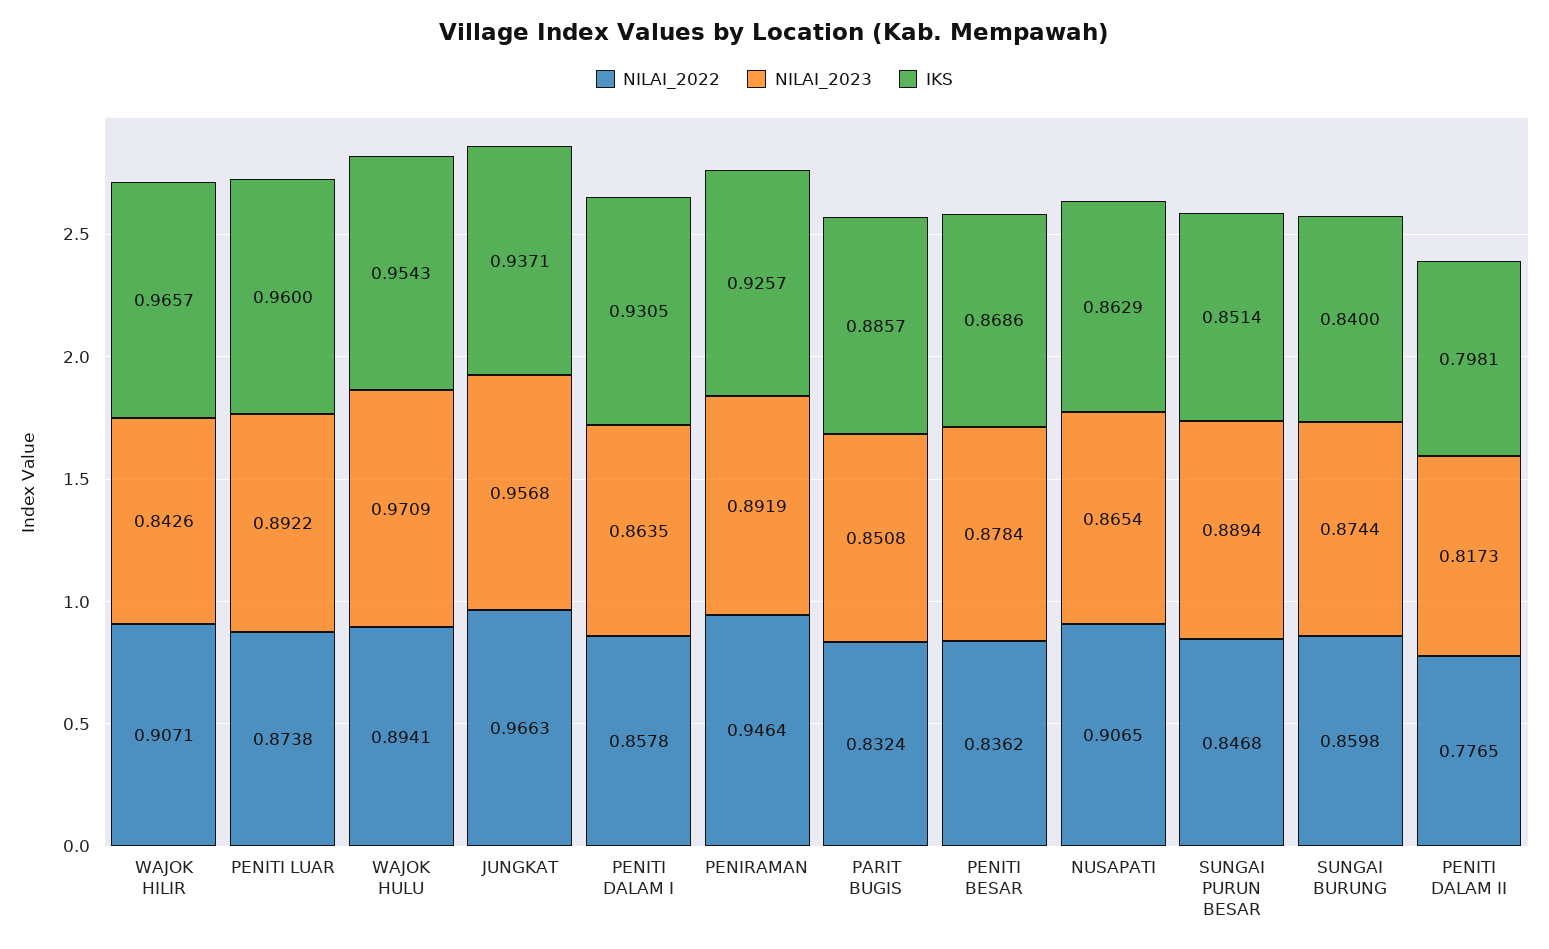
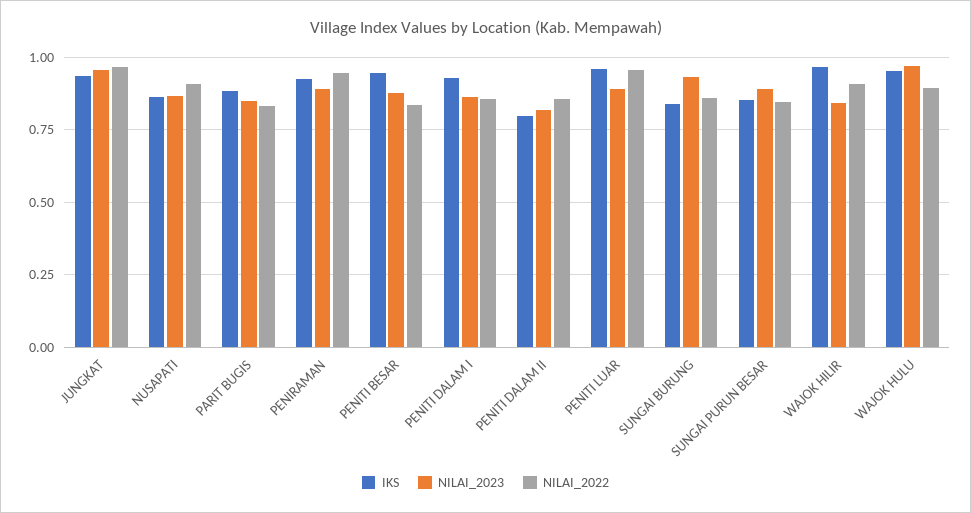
NILAI_2022, PENITI LUAR: 0.8738 -> 0.95
IKS, PENITI BESAR: 0.8686 -> 0.95
NILAI_2023, SUNGAI BURUNG: 0.8744 -> 0.925
NILAI_2022, PENITI DALAM II: 0.7765 -> 0.85

